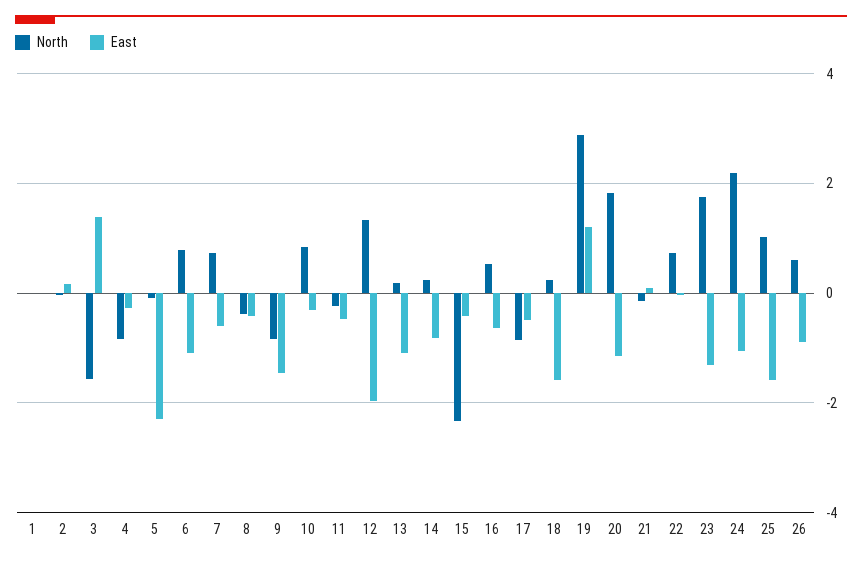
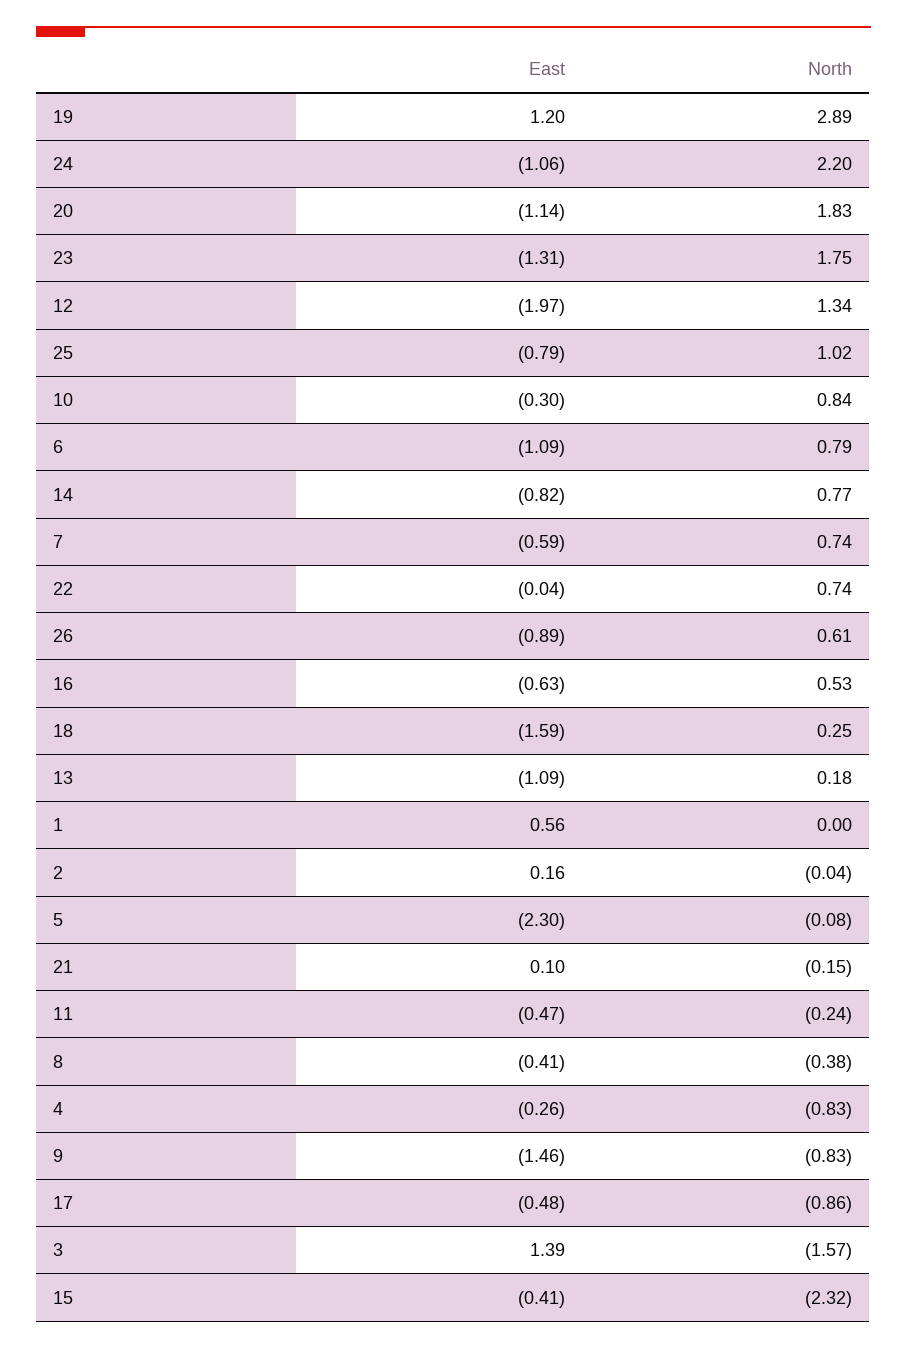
East, 1: 0 -> 0.56
North, 14: 0.2 -> 0.77
East, 25: -1.6 -> -0.79

